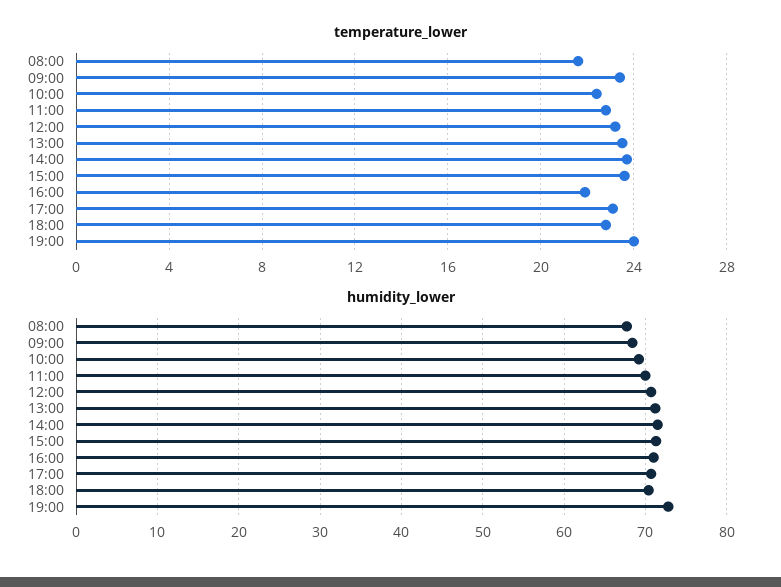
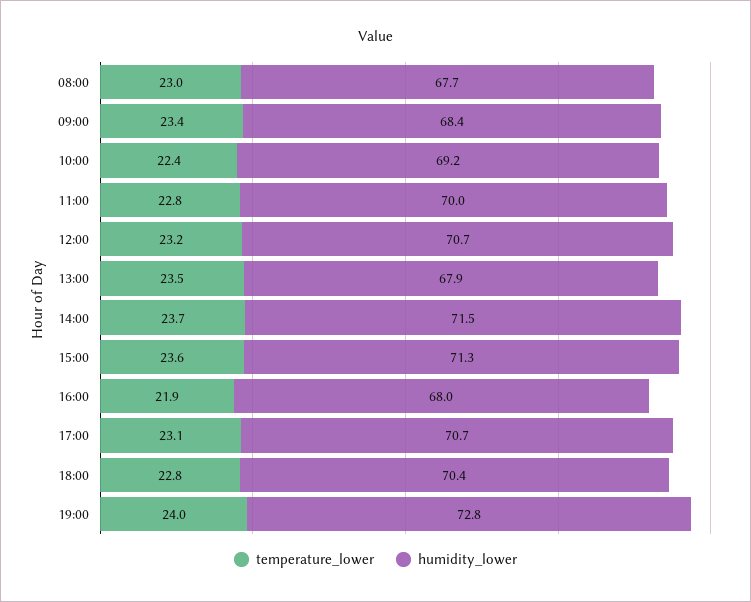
temperature_lower, 08:00: 21.5 -> 23
humidity_lower, 13:00: 71 -> 67.9
humidity_lower, 16:00: 71 -> 68

